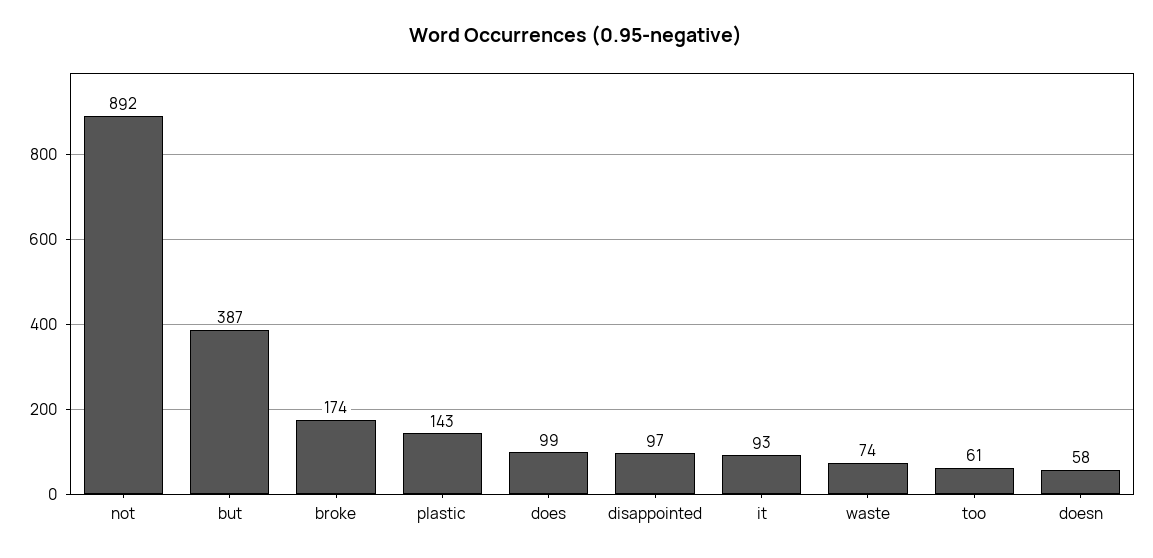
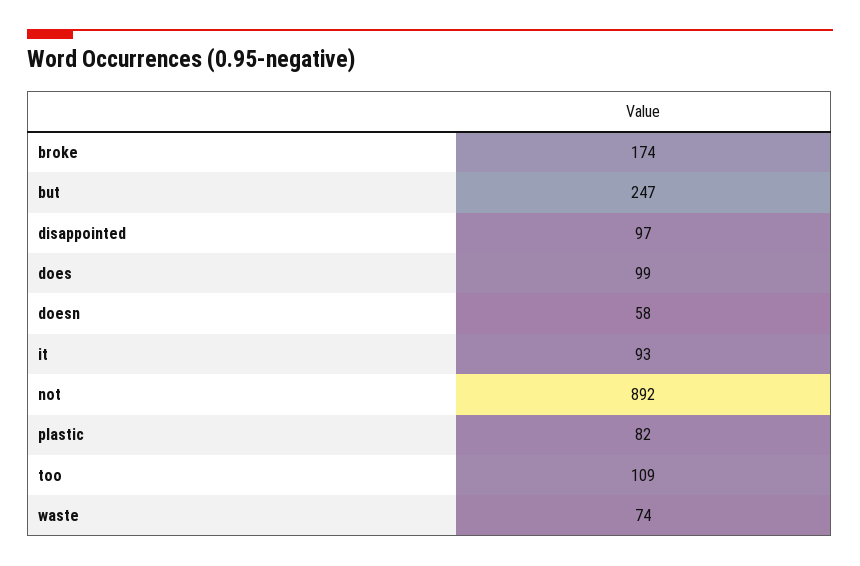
but: 387 -> 247
plastic: 143 -> 82
too: 61 -> 109

